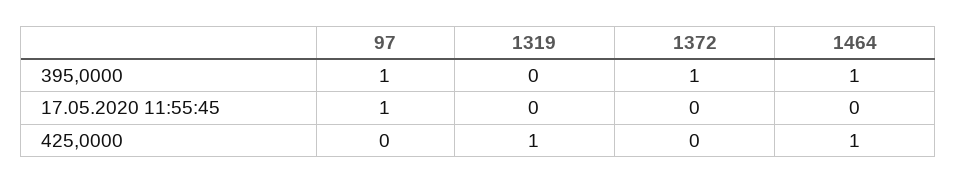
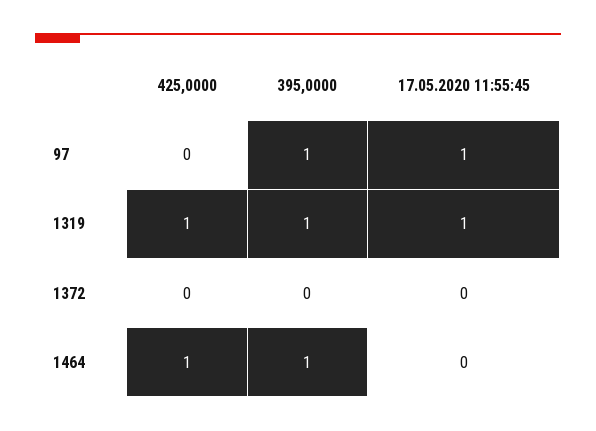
1319, 395,0000: 0 -> 1
1372, 395,0000: 1 -> 0
1319, 17.05.2020 11:55:45: 0 -> 1

